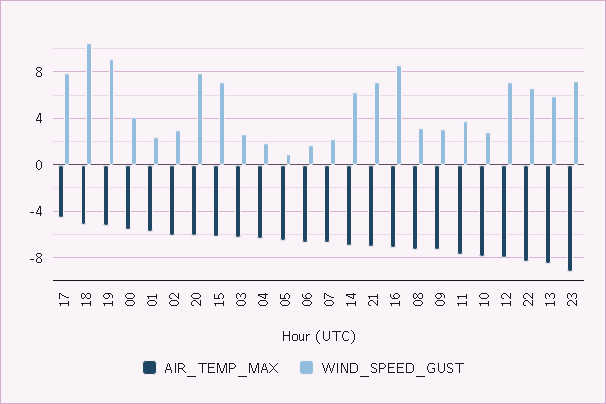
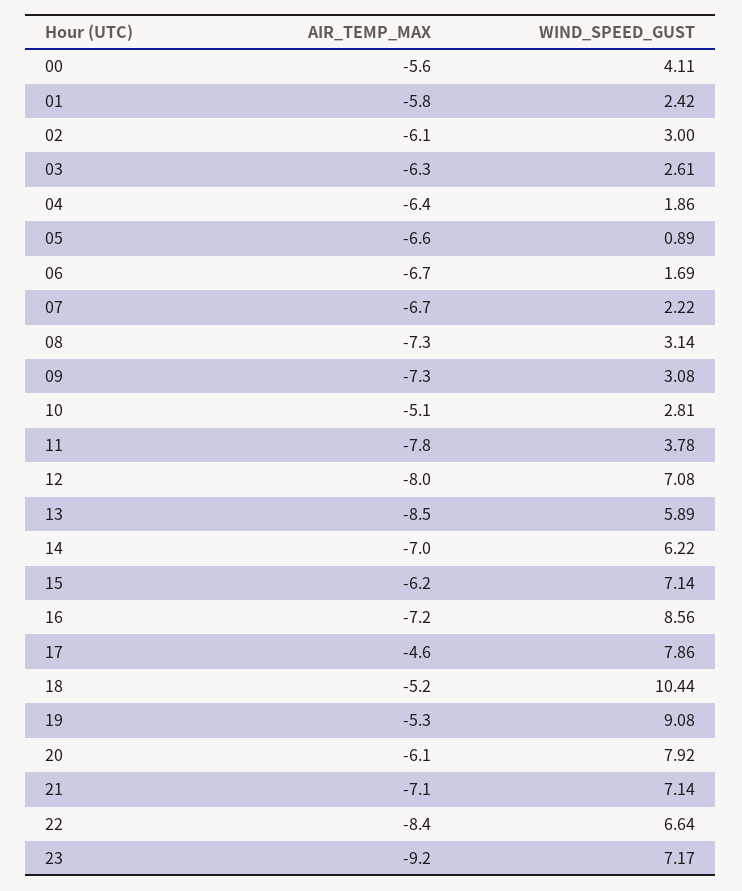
AIR_TEMP_MAX, 10: -8 -> -5.1

